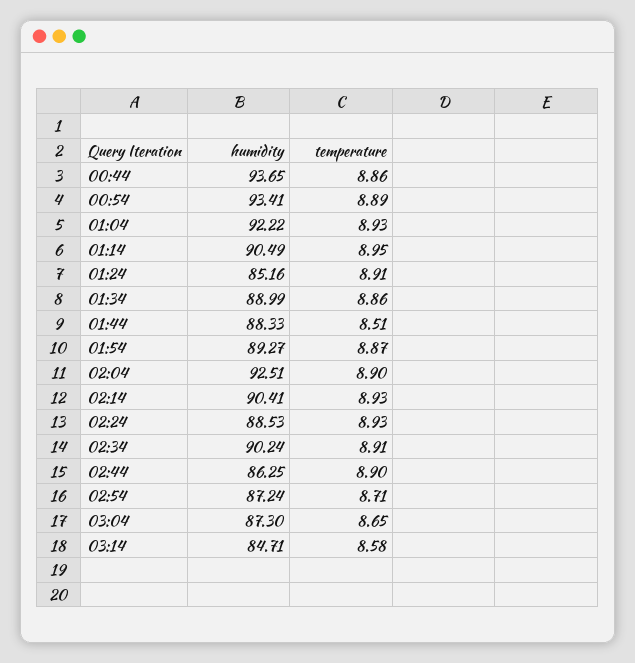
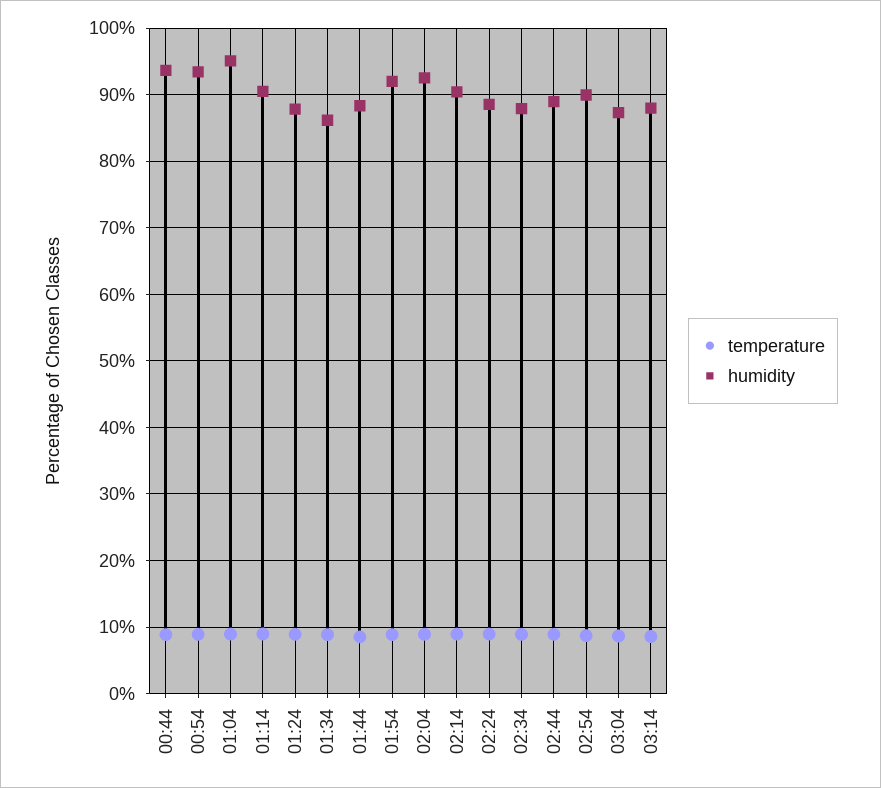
humidity, 01:04: 92.22 -> 95
humidity, 01:24: 85.16 -> 88
humidity, 01:34: 88.99 -> 86
humidity, 01:54: 89.27 -> 92
humidity, 02:34: 90.24 -> 88
humidity, 02:44: 86.25 -> 89
humidity, 02:54: 87.24 -> 90
humidity, 03:14: 84.71 -> 88

